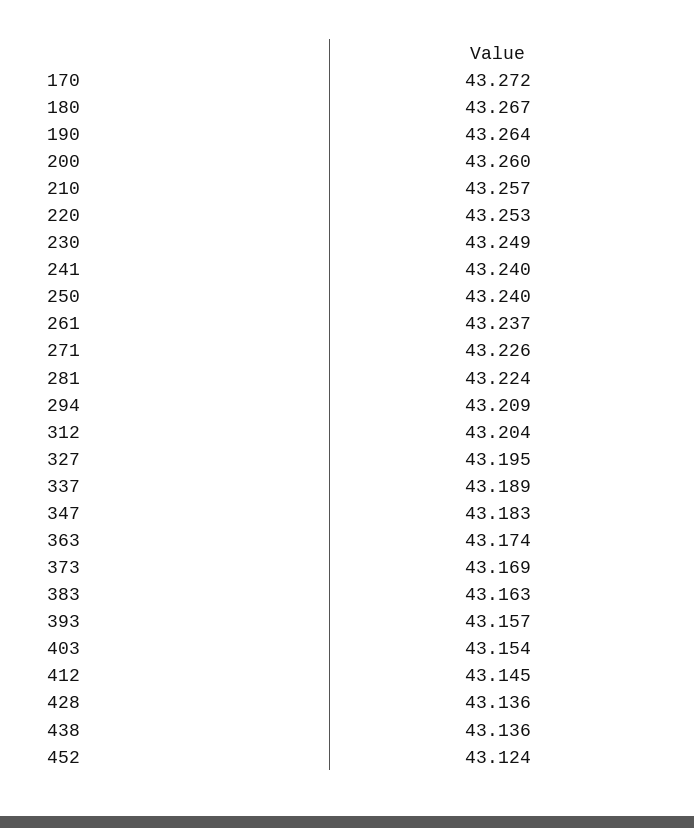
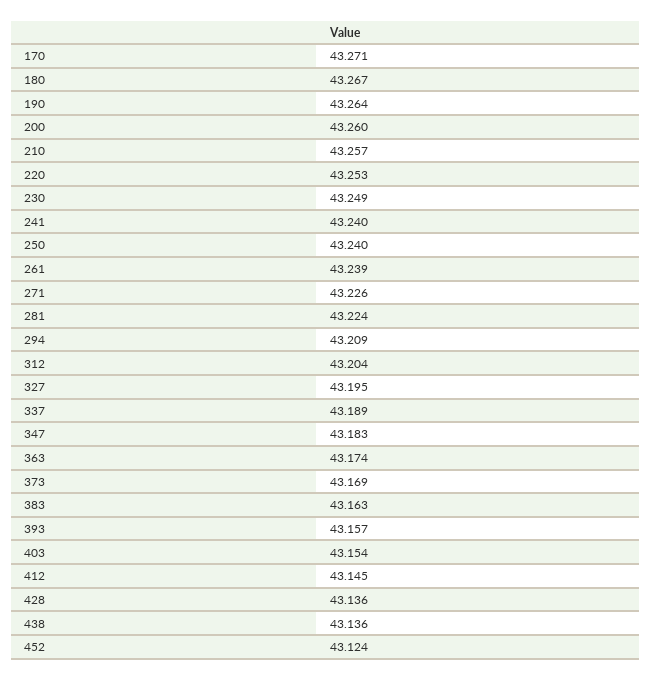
170: 43.272 -> 43.271
261: 43.237 -> 43.239

